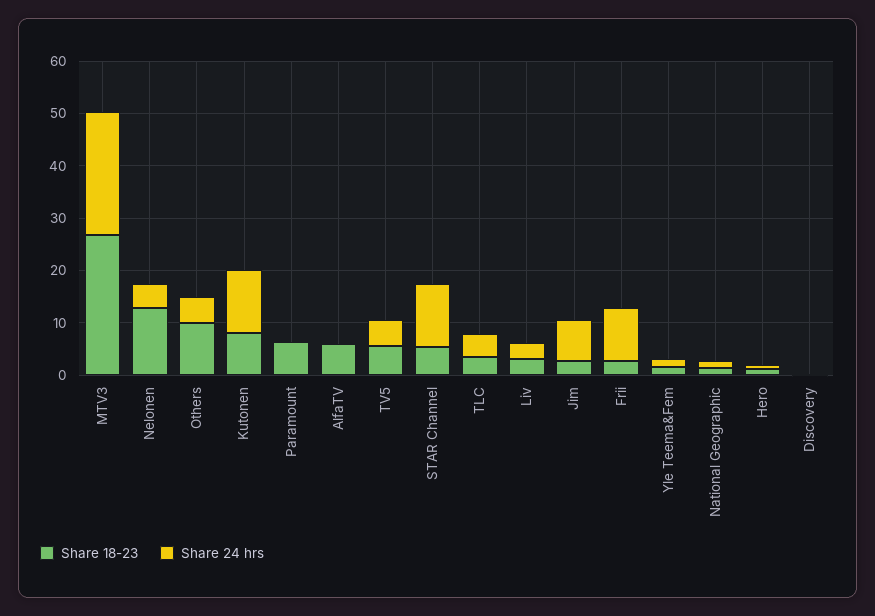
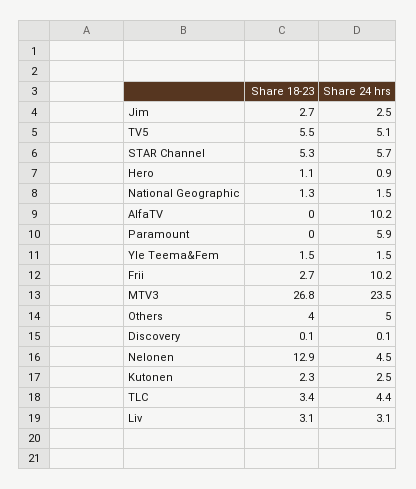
Share 18-23, Others: 10 -> 4
Share 18-23, Kutonen: 8 -> 2.3
Share 24 hrs, Kutonen: 12 -> 2.5
Share 18-23, Paramount: 6 -> 0
Share 24 hrs, Paramount: 0 -> 5.9
Share 18-23, AlfaTV: 6 -> 0
Share 24 hrs, AlfaTV: 0 -> 10.2
Share 24 hrs, STAR Channel: 12 -> 5.7
Share 24 hrs, Jim: 8 -> 2.5

